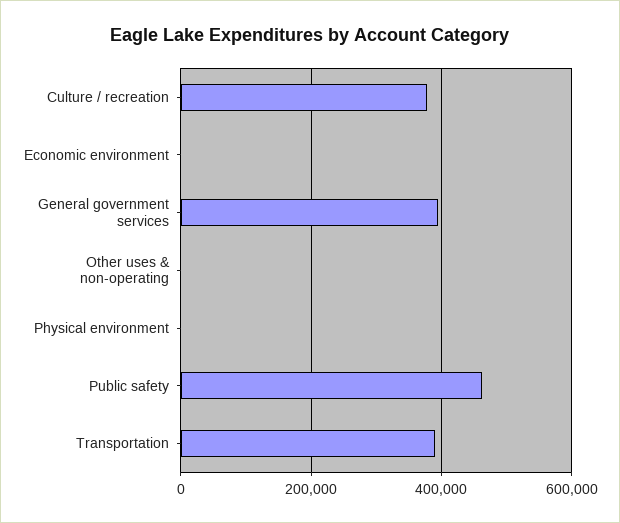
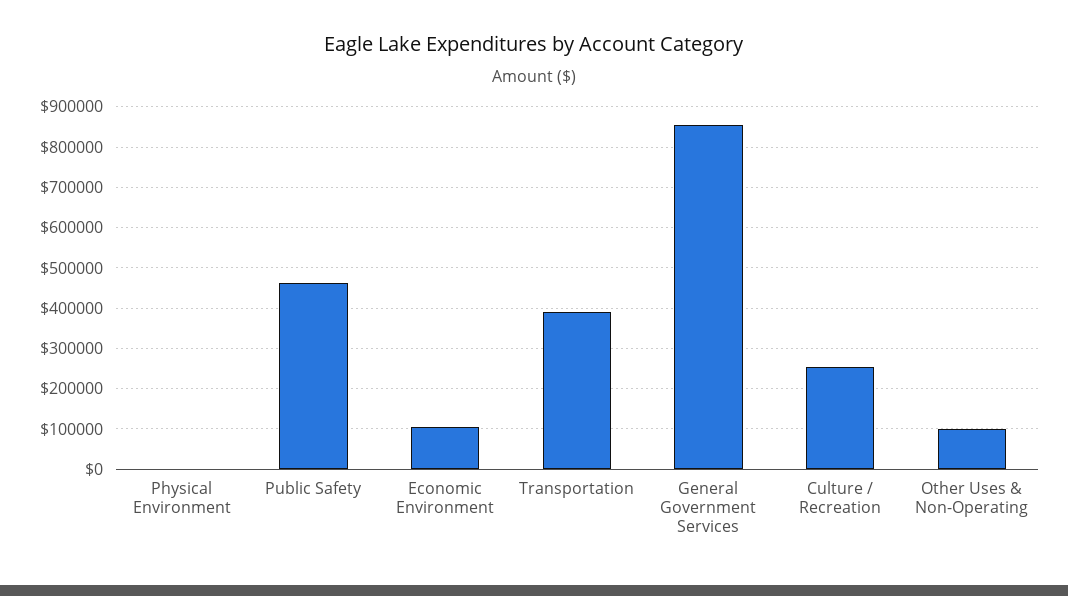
Culture / recreation: 380000 -> 260000
Economic environment: 0 -> 100000
General government services: 400000 -> 860000
Other uses & non-operating: 0 -> 100000

